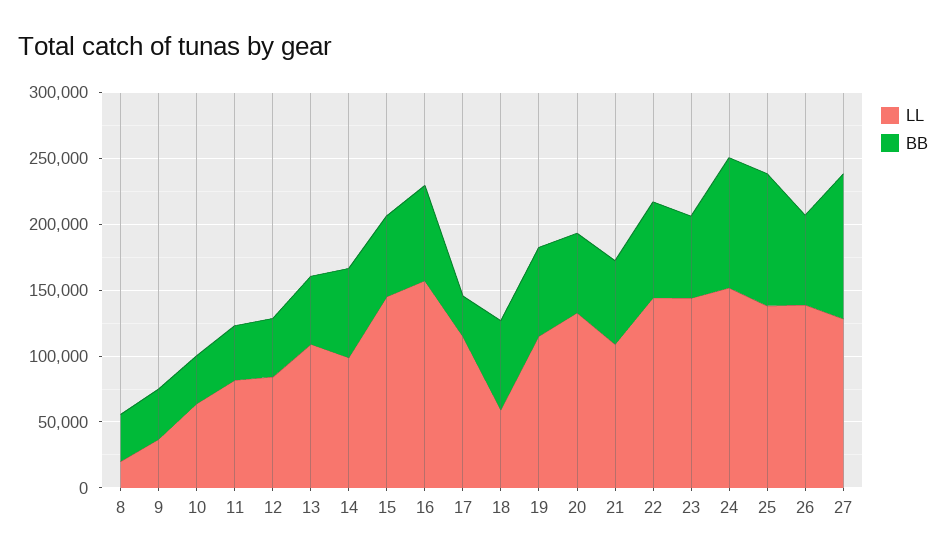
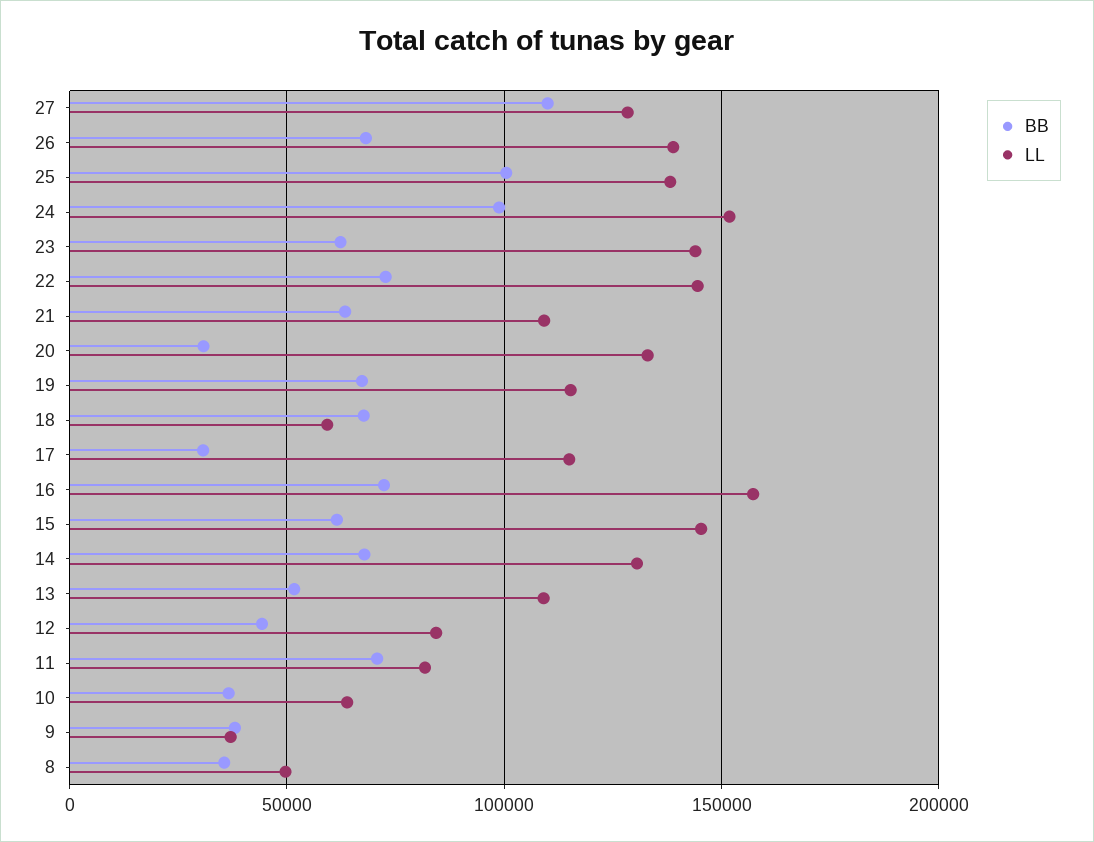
LL, 8: 20000 -> 50000
BB, 11: 40000 -> 70000
LL, 14: 100000 -> 130000
BB, 20: 60000 -> 30000

